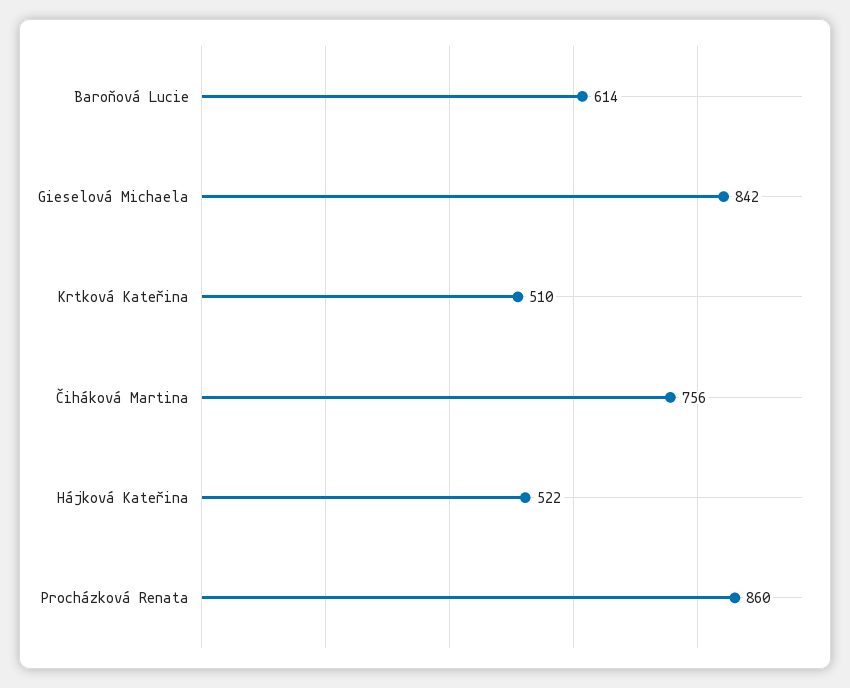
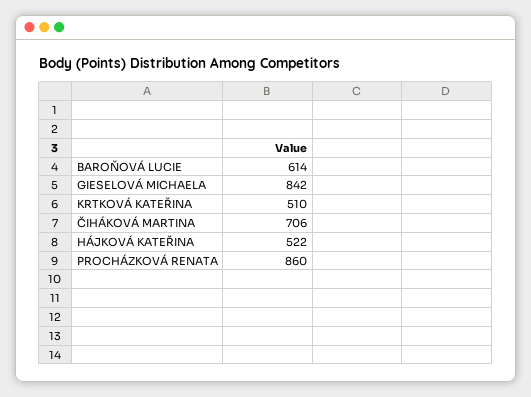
Čiháková Martina: 756 -> 706

